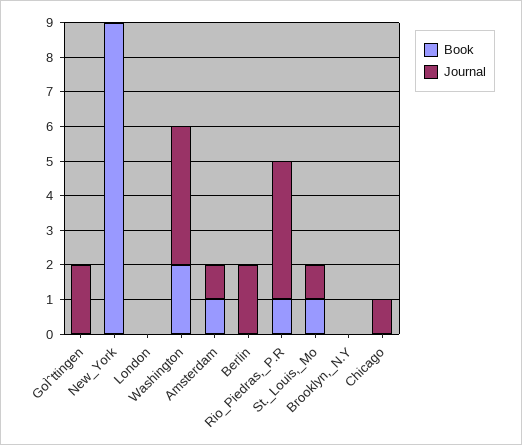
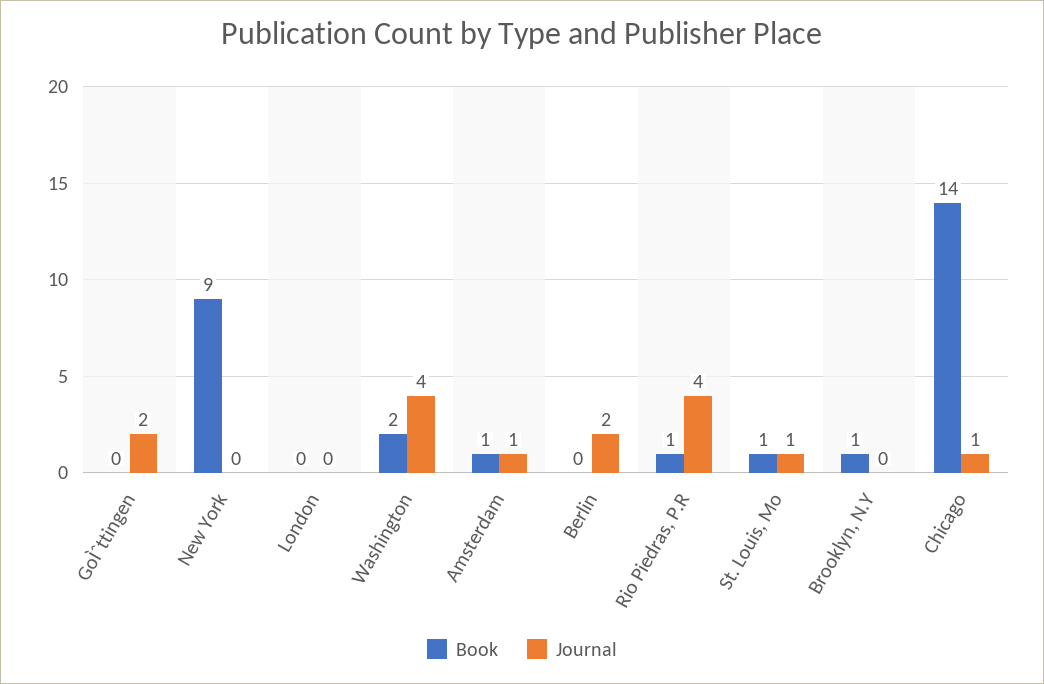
Book, Brooklyn,_N.Y: 0 -> 1
Book, Chicago: 0 -> 14

